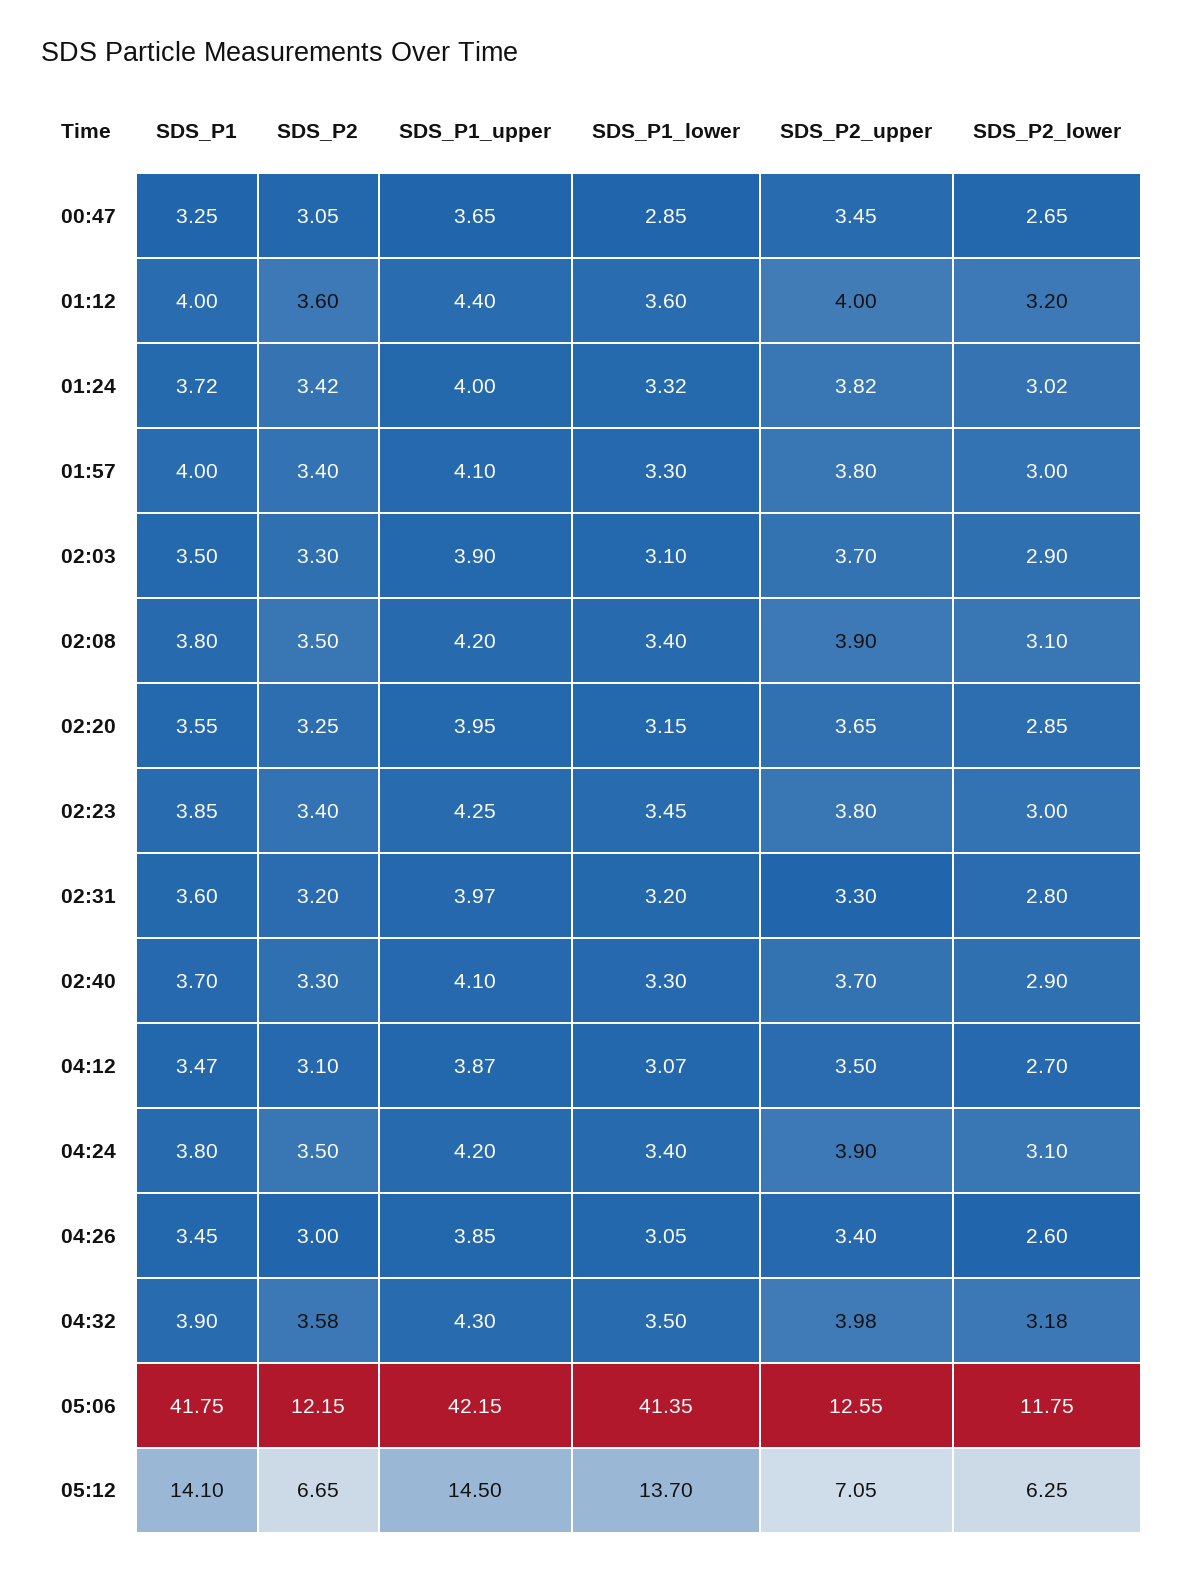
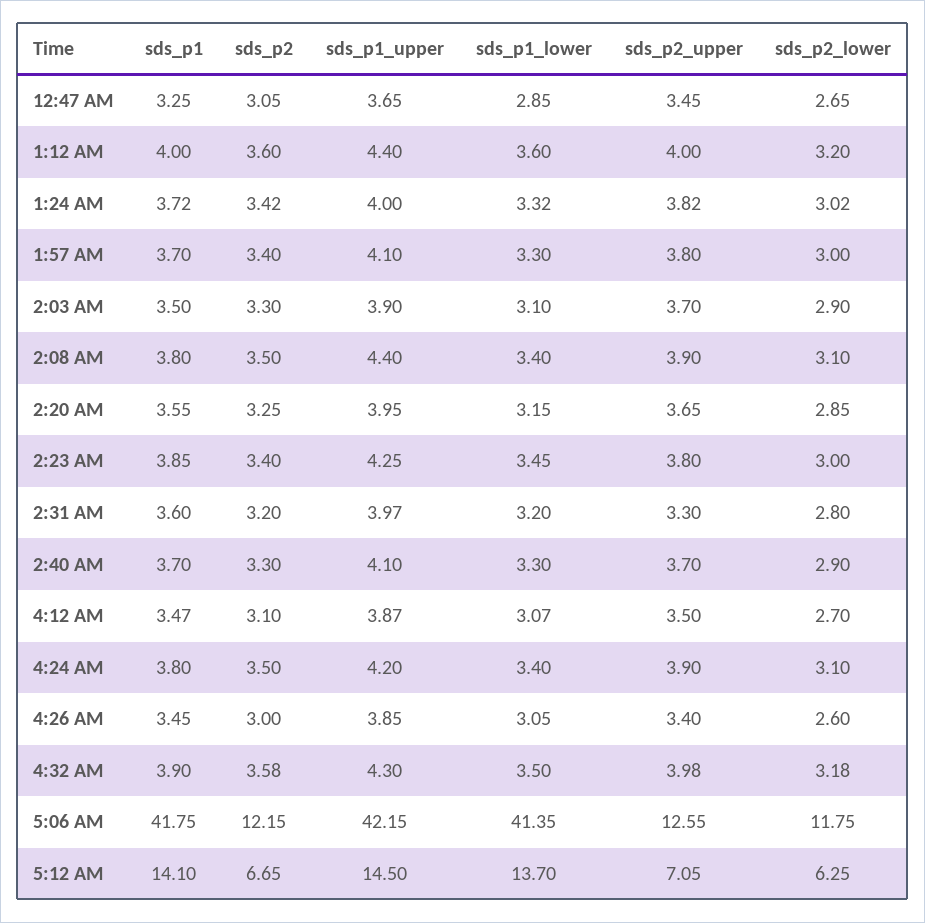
SDS_P1, 01:57: 4 -> 3.7
SDS_P1_upper, 02:08: 4.2 -> 4.4

